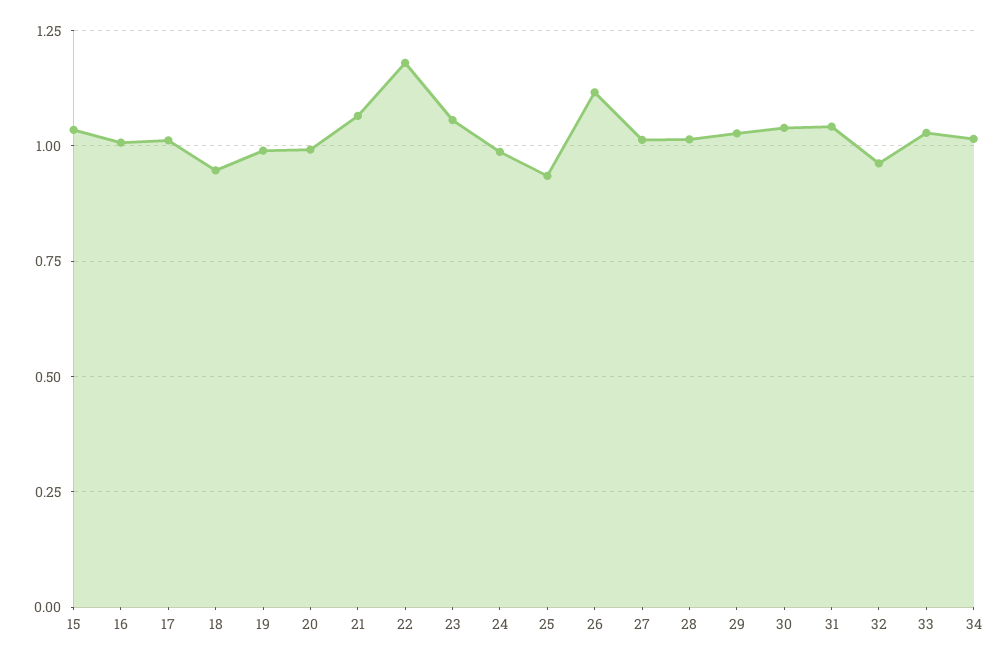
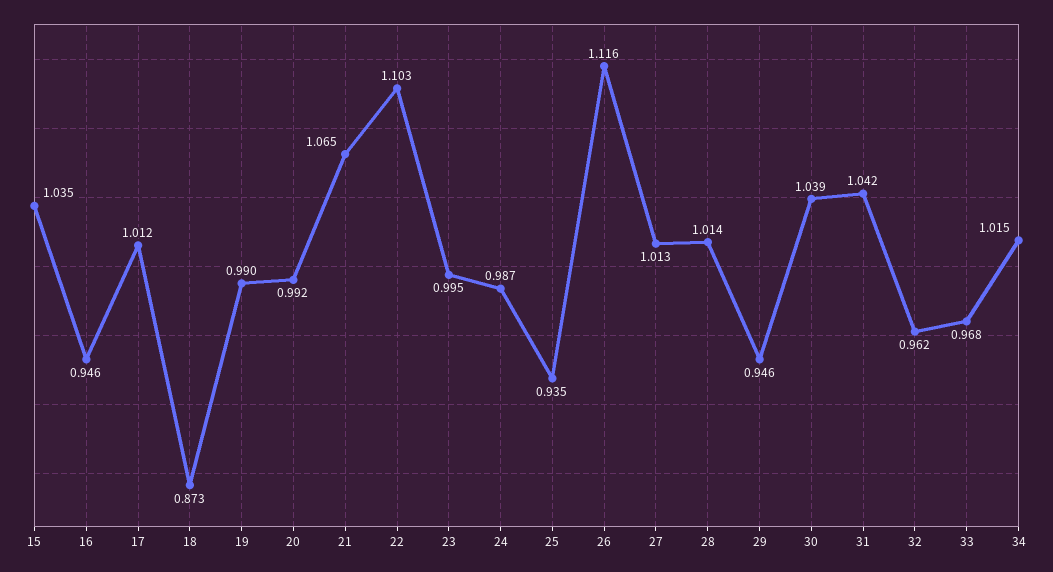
16: 1 -> 0.946
18: 0.95 -> 0.873
22: 1.175 -> 1.103
23: 1.05 -> 0.995
29: 1.025 -> 0.946
33: 1.025 -> 0.968

